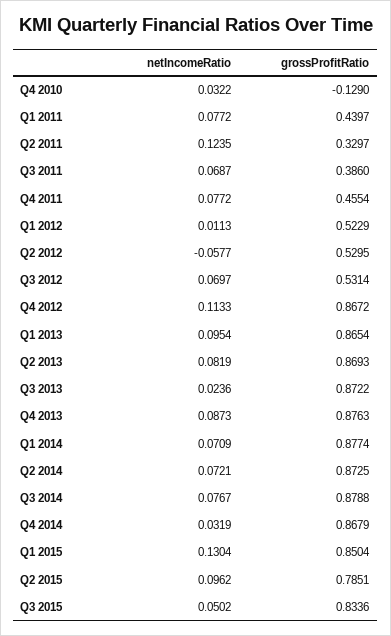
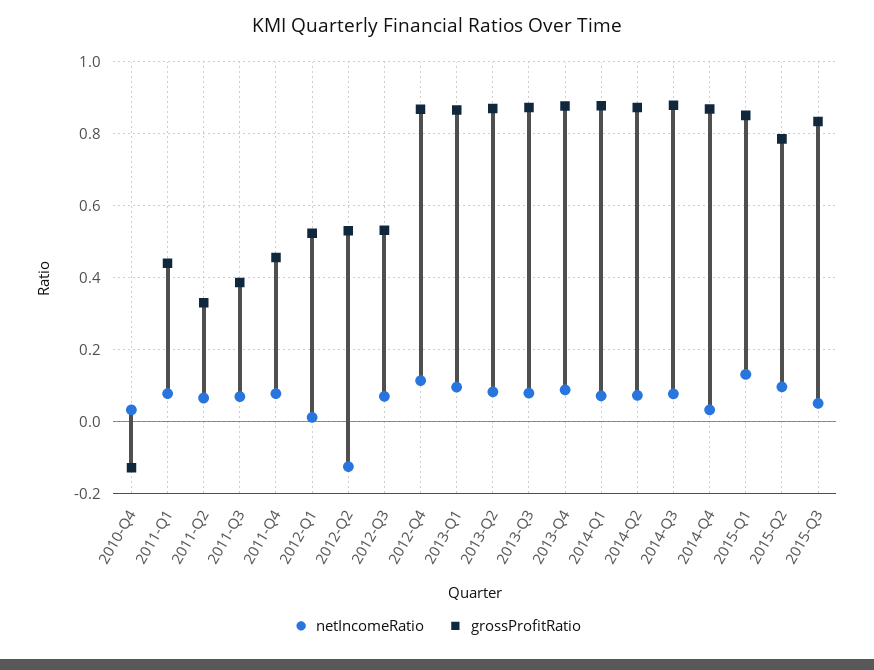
netIncomeRatio, Q2 2011: 0.1235 -> 0.06
netIncomeRatio, Q2 2012: -0.0577 -> -0.12
netIncomeRatio, Q3 2013: 0.0236 -> 0.08

